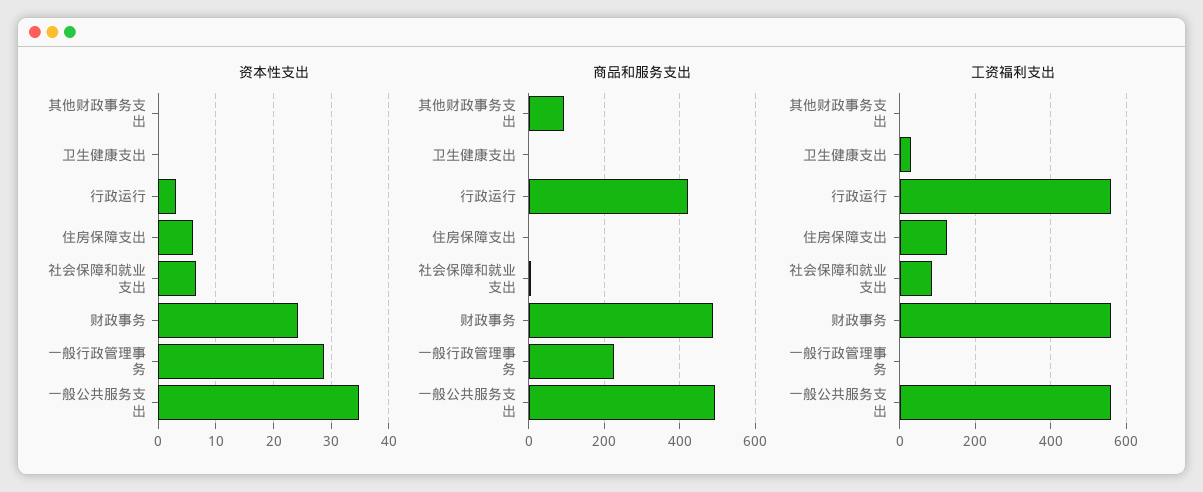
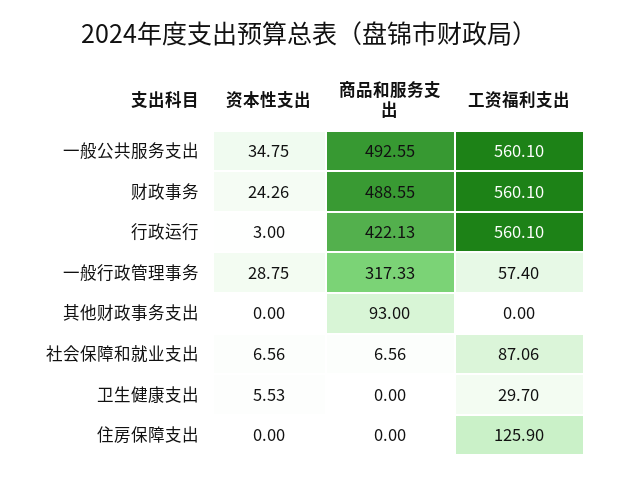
资本性支出, 卫生健康支出: 0 -> 5.53
资本性支出, 住房保障支出: 6 -> 0
商品和服务支出, 一般行政管理事务: 220 -> 317.33
工资福利支出, 一般行政管理事务: 0 -> 57.4

